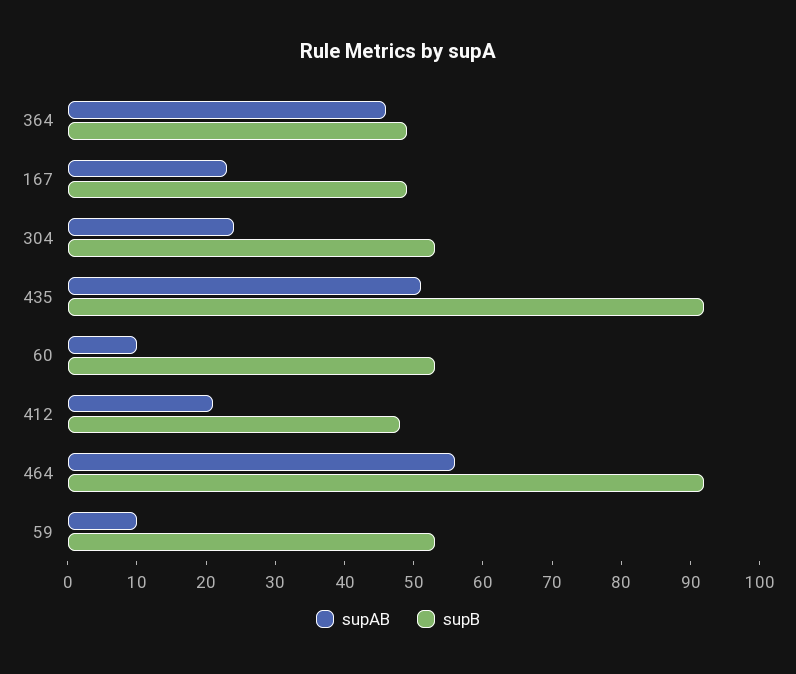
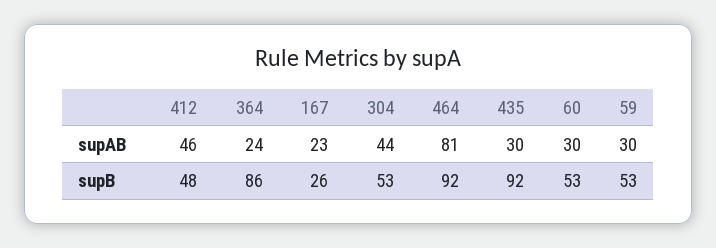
supAB, 364: 45 -> 24
supB, 364: 50 -> 86
supB, 167: 50 -> 26
supAB, 304: 25 -> 44
supAB, 435: 50 -> 30
supAB, 60: 10 -> 30
supAB, 412: 20 -> 46
supAB, 464: 55 -> 81
supAB, 59: 10 -> 30

